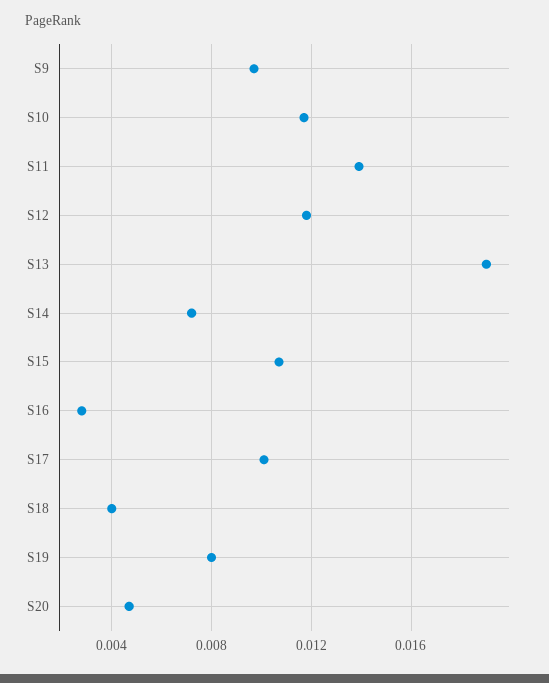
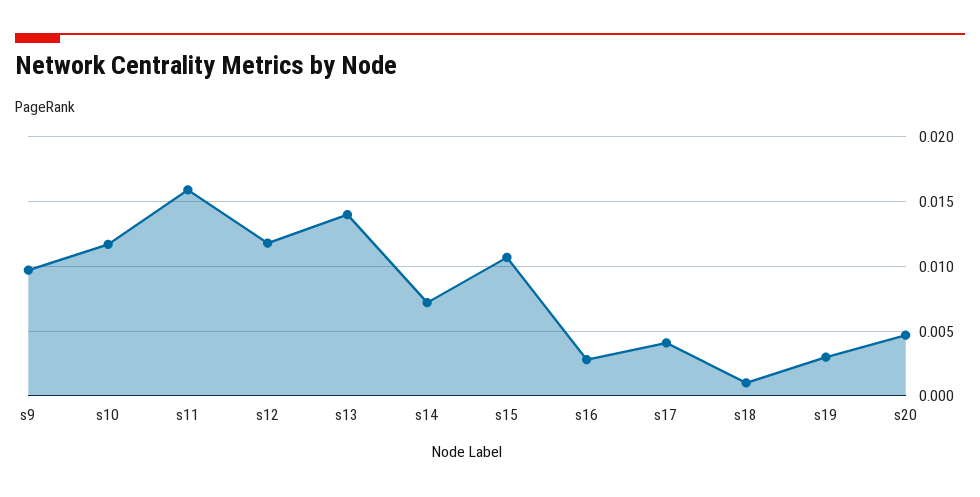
S11: 0.014 -> 0.016
S13: 0.019 -> 0.014
S17: 0.01 -> 0.004
S18: 0.004 -> 0.001
S19: 0.008 -> 0.003

